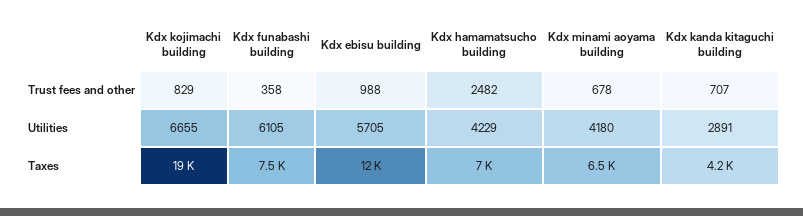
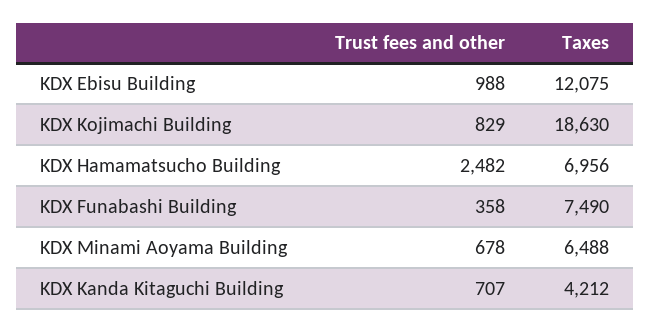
Kdx kojimachi building, Utilities: 6655 -> none
Kdx funabashi building, Utilities: 6105 -> none
Kdx ebisu building, Utilities: 5705 -> none
Kdx hamamatsucho building, Utilities: 4229 -> none
Kdx minami aoyama building, Utilities: 4180 -> none
Kdx kanda kitaguchi building, Utilities: 2891 -> none

